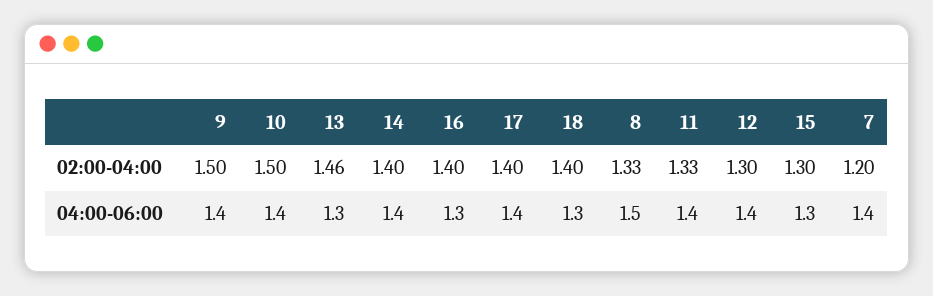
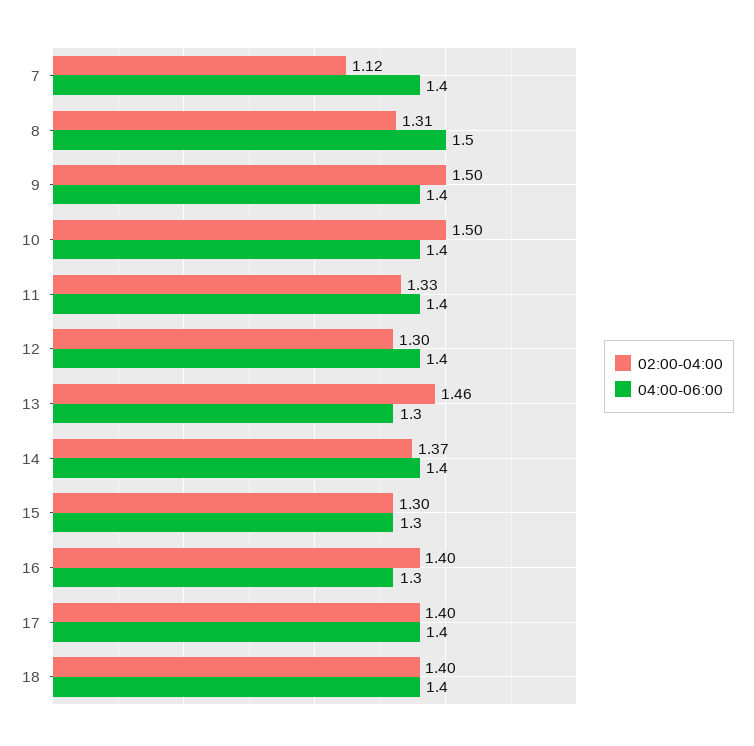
02:00-04:00, 14: 1.4 -> 1.37
02:00-04:00, 8: 1.33 -> 1.31
02:00-04:00, 7: 1.2 -> 1.12
04:00-06:00, 18: 1.3 -> 1.4

